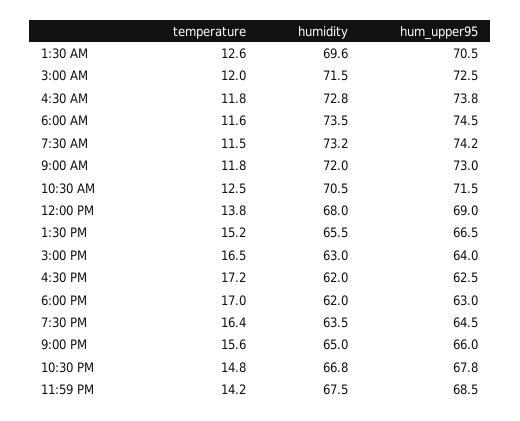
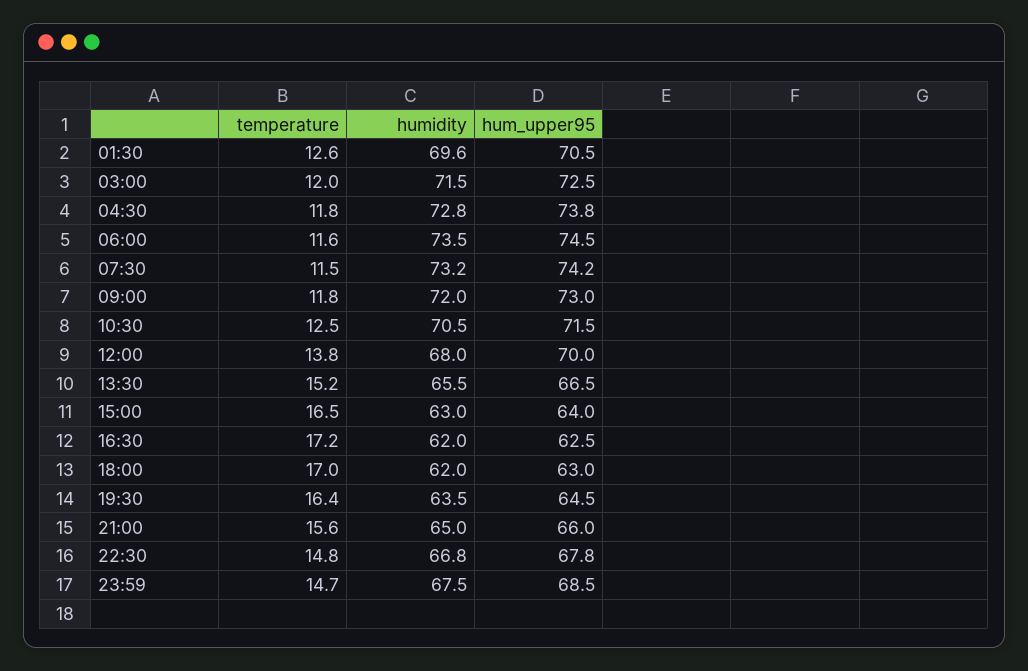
hum_upper95, 12:00 PM: 69 -> 70
temperature, 11:59 PM: 14.2 -> 14.7

